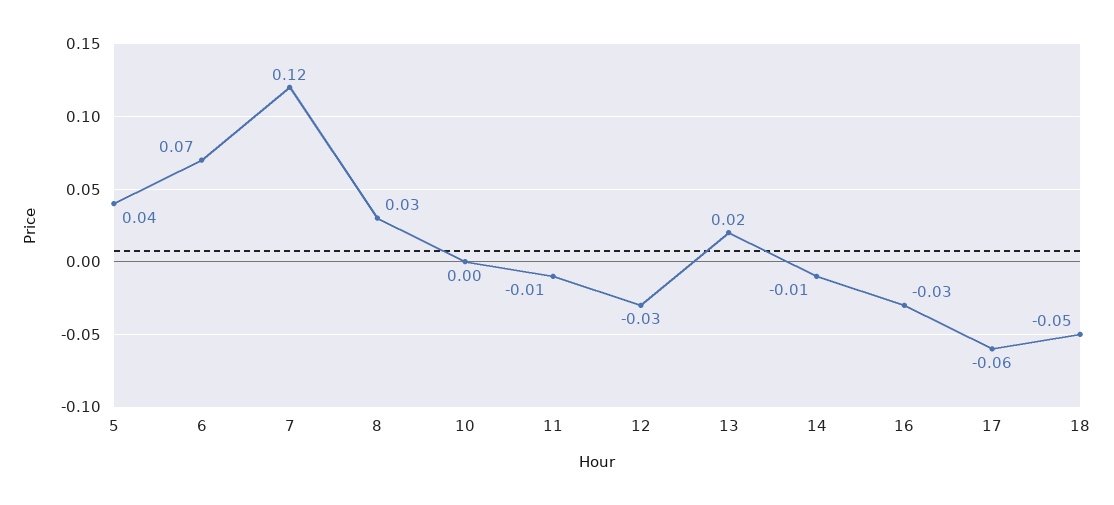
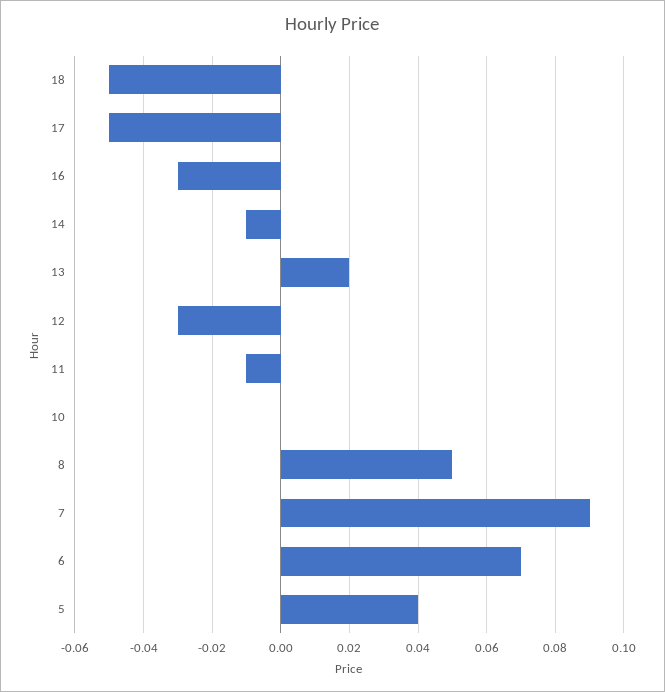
7: 0.12 -> 0.09
8: 0.03 -> 0.05
17: -0.06 -> -0.05

